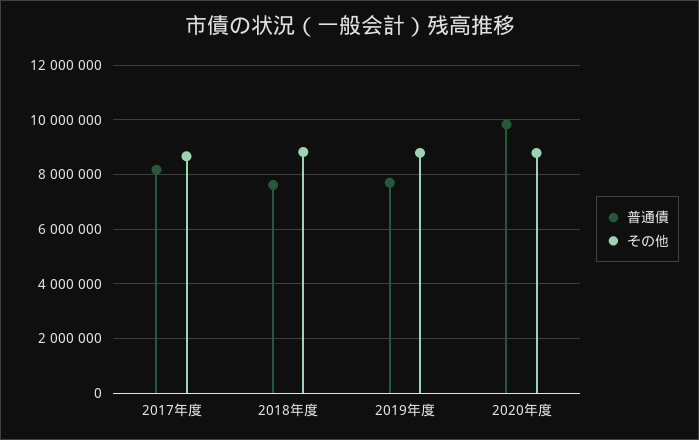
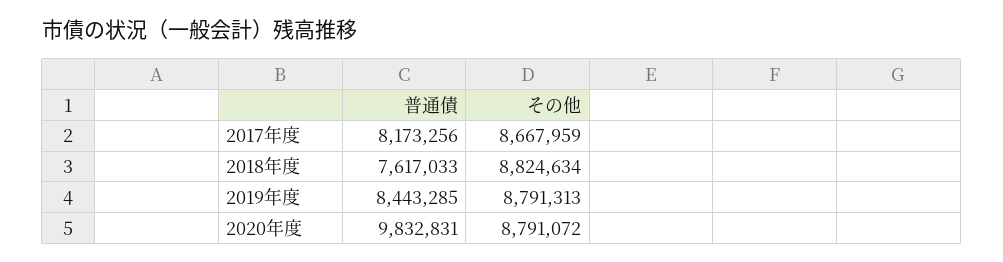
普通債, 2019年度: 7750000 -> 8443285

